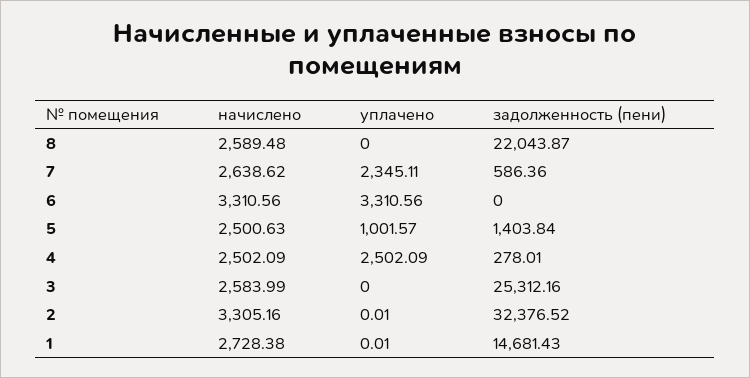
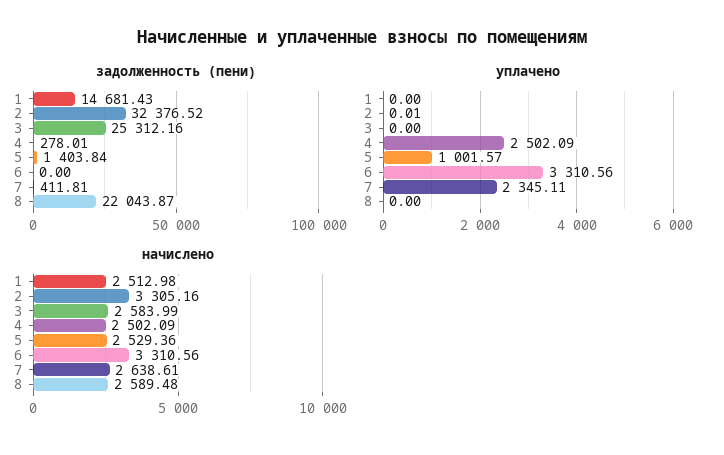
начислено, 7: 2638.62 -> 2638.61
задолженность (пени), 7: 586.36 -> 411.81
начислено, 5: 2500.63 -> 2529.36
начислено, 1: 2728.38 -> 2512.98
уплачено, 1: 0.01 -> 0

